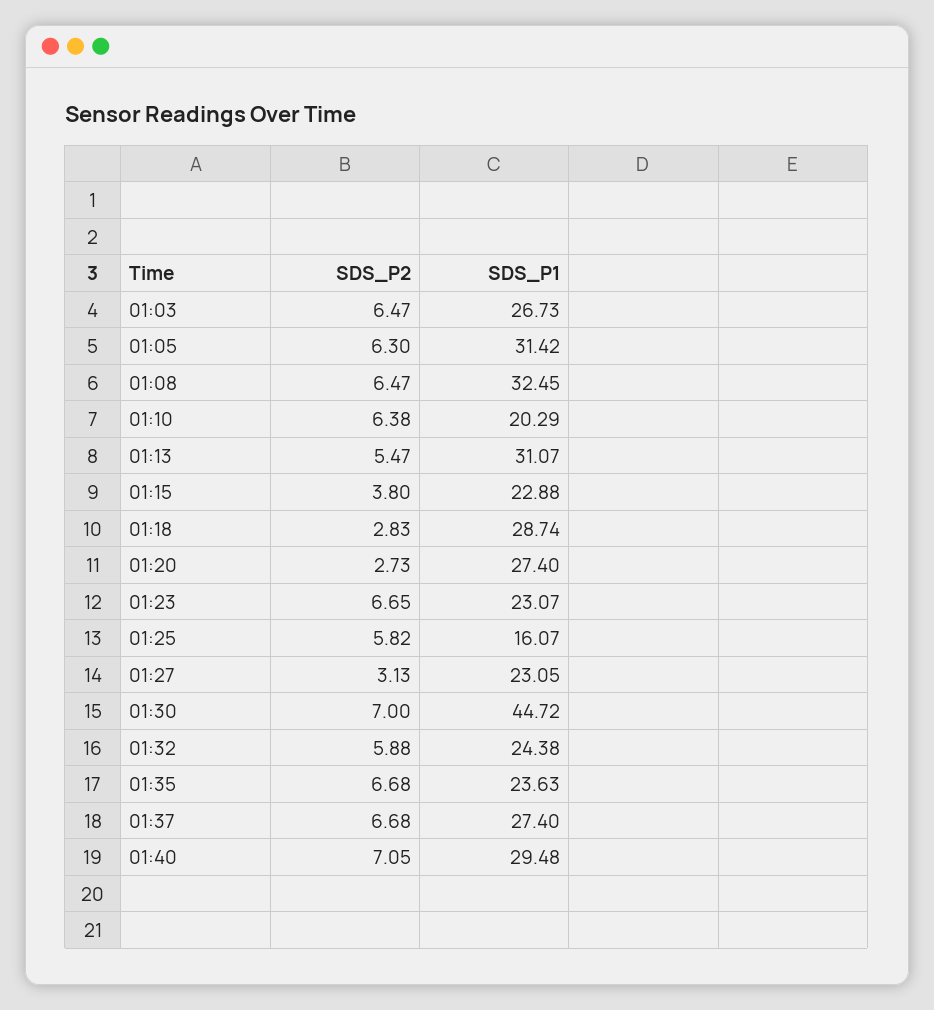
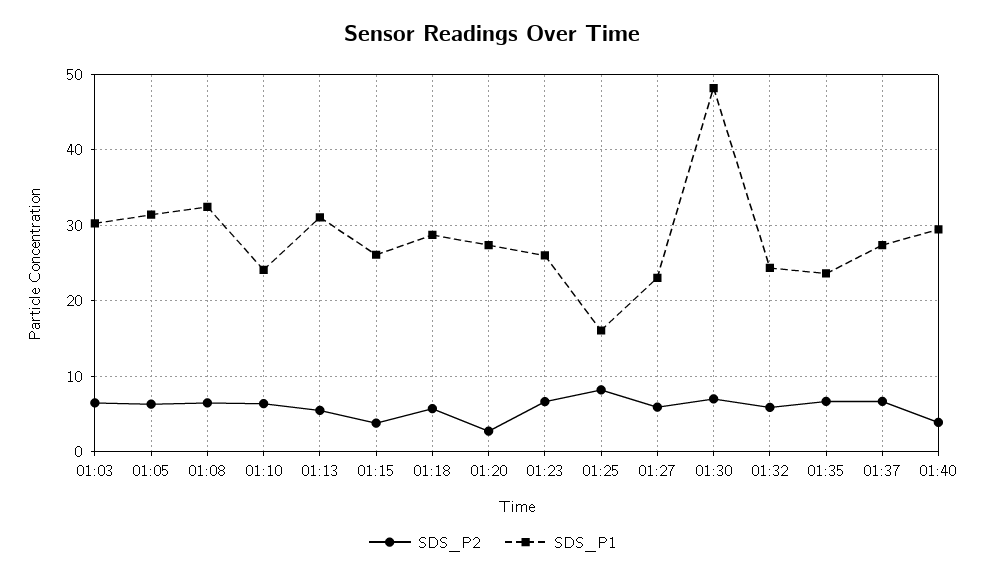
SDS_P1, 01:03: 26.73 -> 30
SDS_P1, 01:10: 20.29 -> 24
SDS_P1, 01:15: 22.88 -> 26
SDS_P2, 01:18: 2.83 -> 6
SDS_P1, 01:23: 23.07 -> 26
SDS_P2, 01:25: 5.82 -> 8
SDS_P2, 01:27: 3.13 -> 6
SDS_P1, 01:30: 44.72 -> 48
SDS_P2, 01:40: 7.05 -> 4

